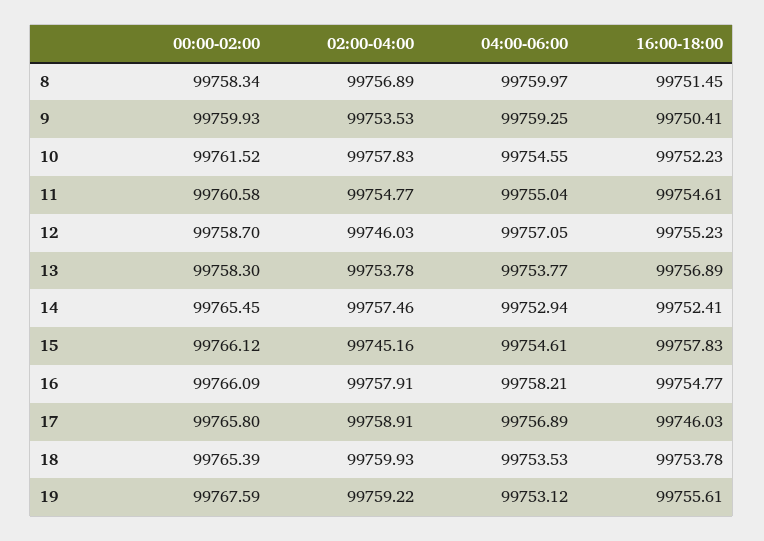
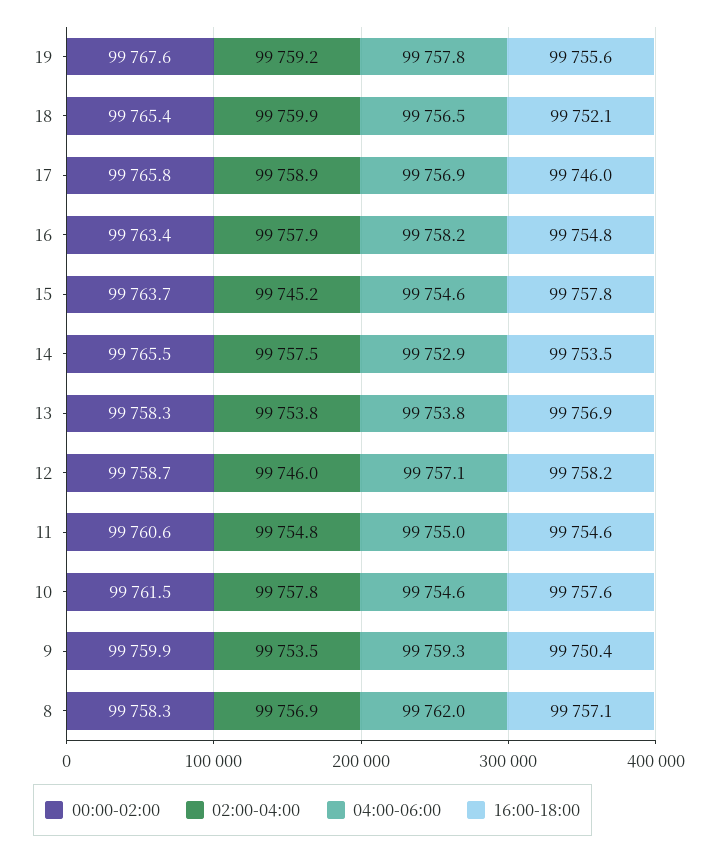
04:00-06:00, 8: 99759.97 -> 99762
16:00-18:00, 8: 99751.45 -> 99757.1
16:00-18:00, 10: 99752.23 -> 99757.6
16:00-18:00, 12: 99755.23 -> 99758.2
16:00-18:00, 14: 99752.41 -> 99753.5
00:00-02:00, 15: 99766.12 -> 99763.7
00:00-02:00, 16: 99766.09 -> 99763.4
04:00-06:00, 18: 99753.53 -> 99756.5
16:00-18:00, 18: 99753.78 -> 99752.1
04:00-06:00, 19: 99753.12 -> 99757.8

